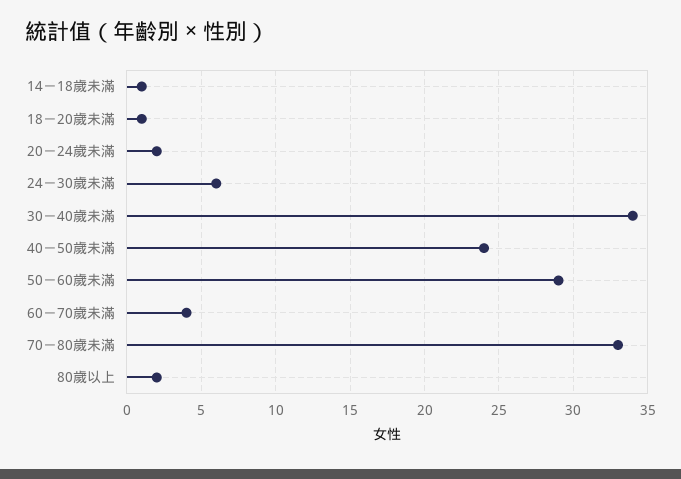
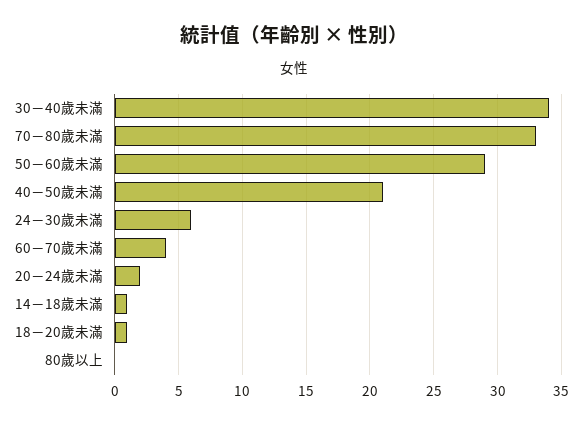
40－50歲未滿: 24 -> 21
80歲以上: 2 -> 0

